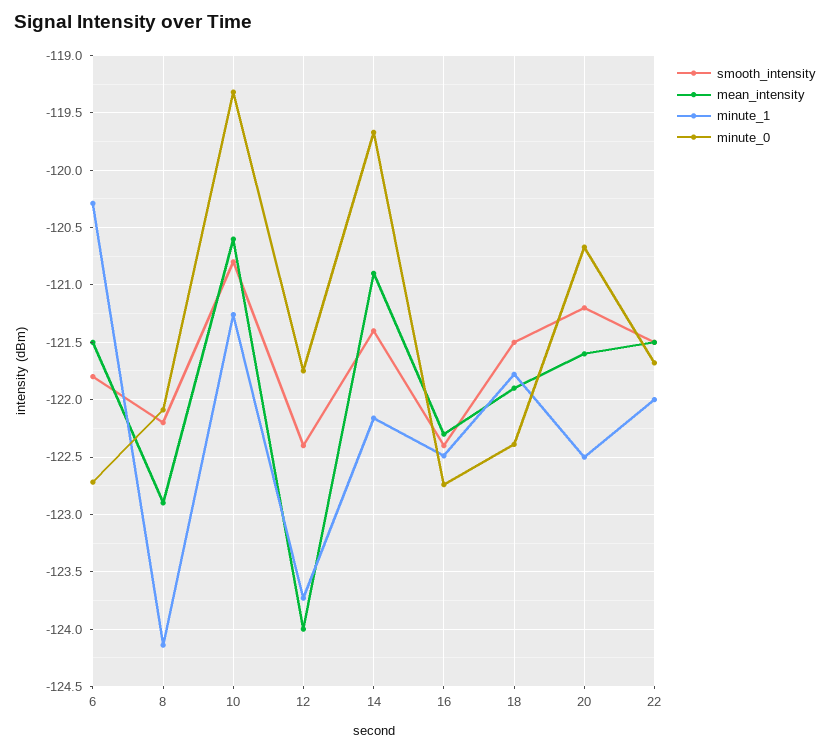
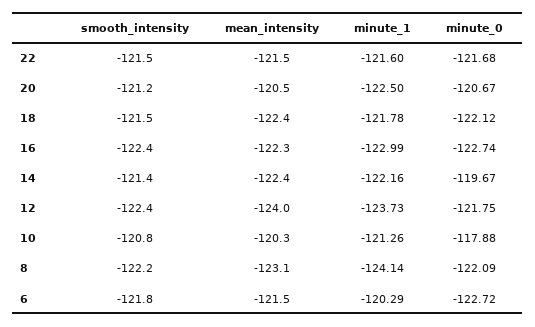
mean_intensity, 8: -122.9 -> -123.1
mean_intensity, 10: -120.6 -> -120.3
minute_0, 10: -119.3 -> -117.88
mean_intensity, 14: -120.9 -> -122.4
minute_1, 16: -122.5 -> -122.99
mean_intensity, 18: -121.9 -> -122.4
minute_0, 18: -122.4 -> -122.12
mean_intensity, 20: -121.6 -> -120.5
minute_1, 22: -122 -> -121.6

